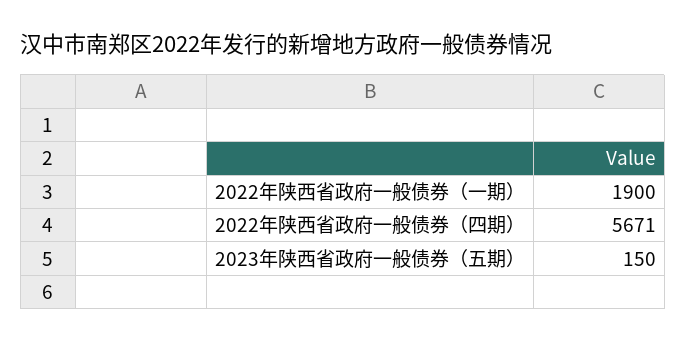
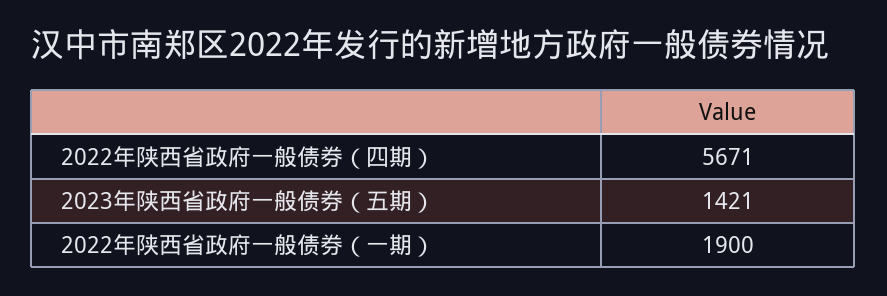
2023年陕西省政府一般债券（五期）: 150 -> 1421

